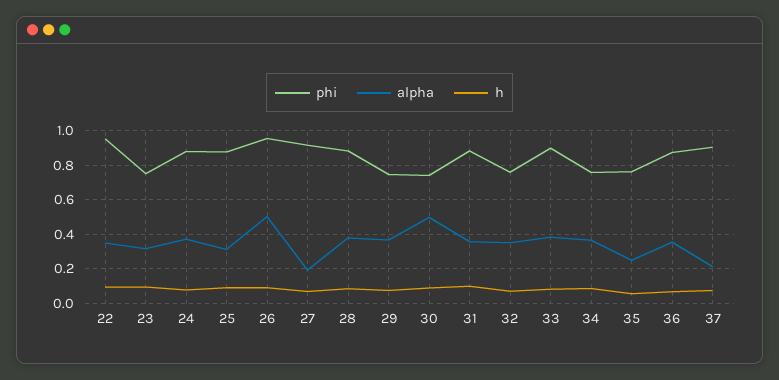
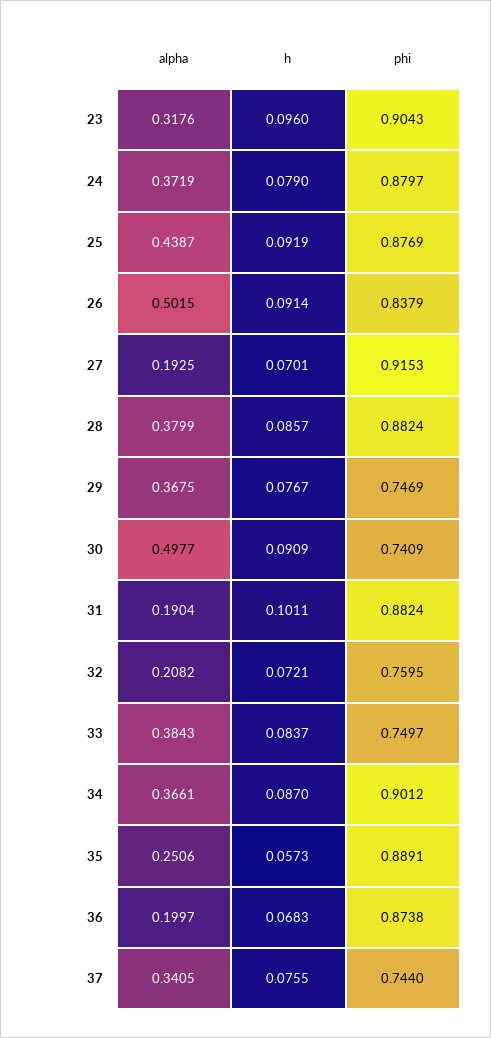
phi, 22: 0.95 -> none
alpha, 22: 0.35 -> none
h, 22: 0.1 -> none
phi, 23: 0.75 -> 0.9043
alpha, 25: 0.3 -> 0.4387
phi, 26: 0.95 -> 0.8379
alpha, 31: 0.35 -> 0.1904
alpha, 32: 0.35 -> 0.2082
phi, 33: 0.9 -> 0.7497
phi, 34: 0.75 -> 0.9012
phi, 35: 0.75 -> 0.8891
alpha, 36: 0.35 -> 0.1997
phi, 37: 0.9 -> 0.744
alpha, 37: 0.2 -> 0.3405

